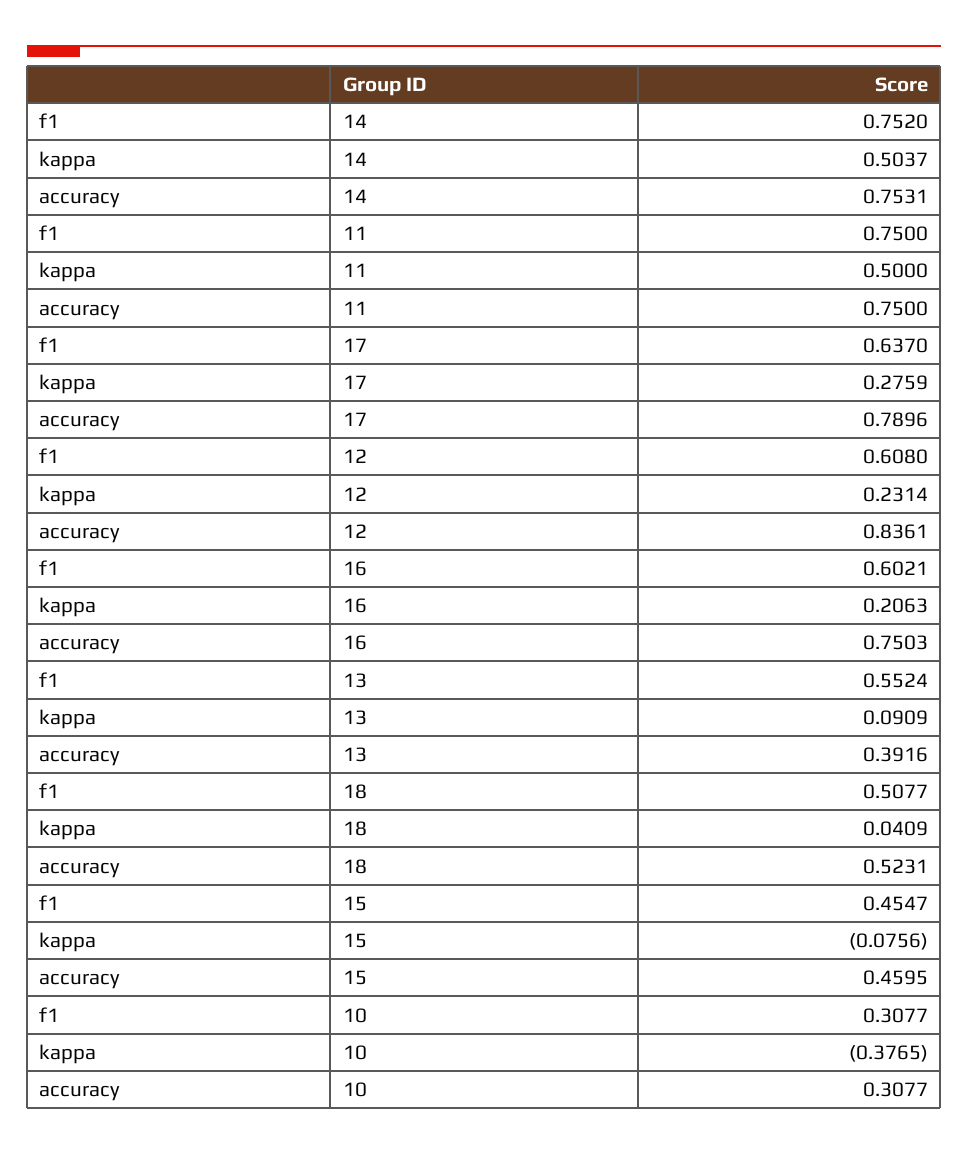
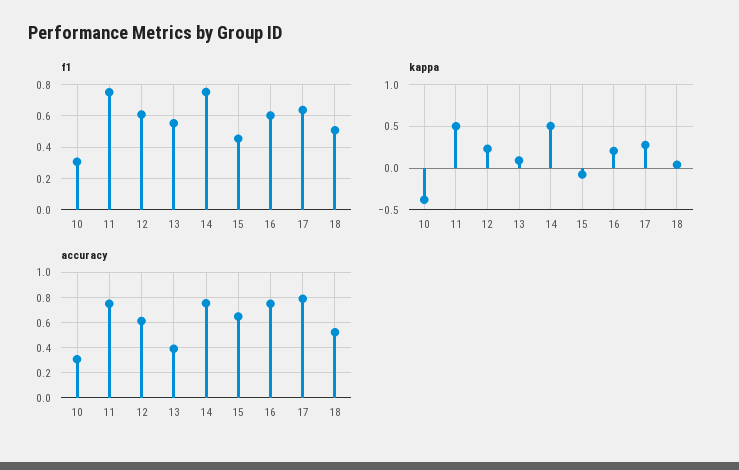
accuracy, 12: 0.8361 -> 0.6
accuracy, 15: 0.4595 -> 0.65

